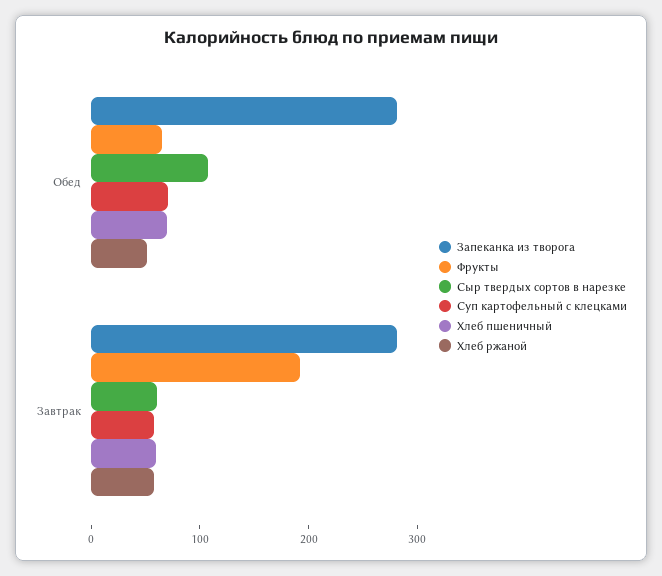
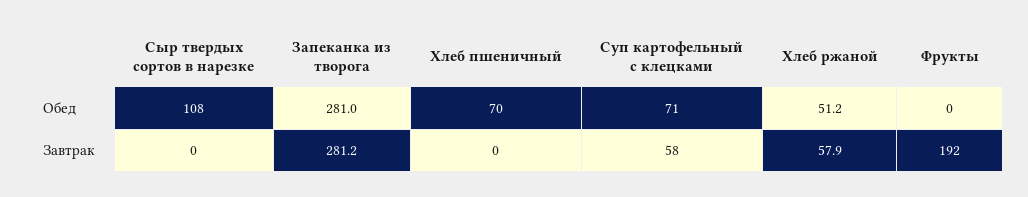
Фрукты, Обед: 60 -> 0
Сыр твердых сортов в нарезке, Завтрак: 60 -> 0
Хлеб пшеничный, Завтрак: 60 -> 0

